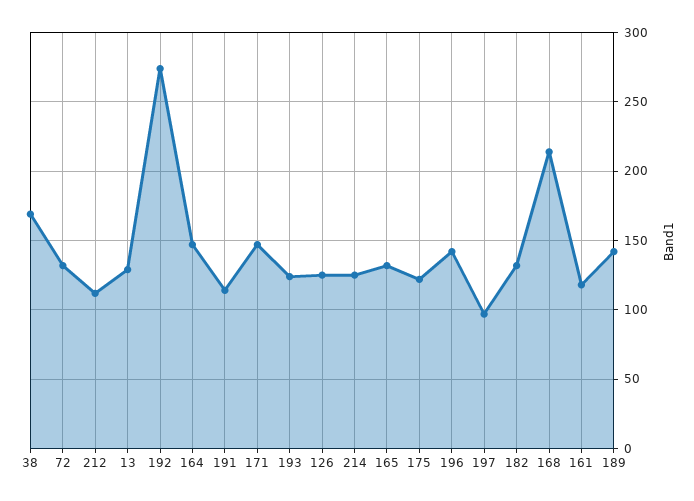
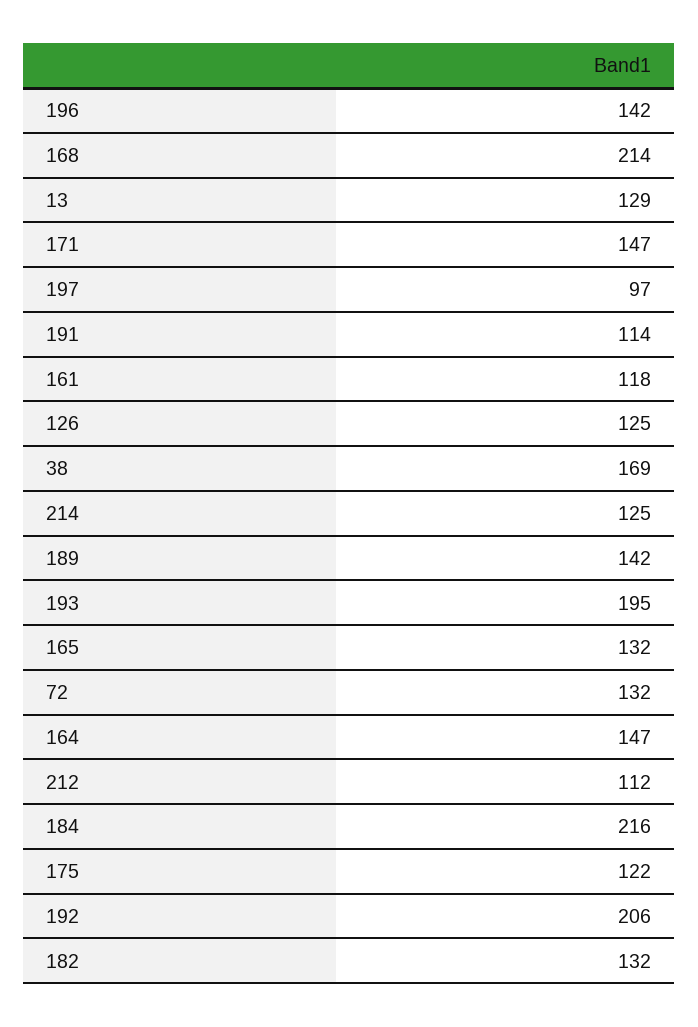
192: 275 -> 206
193: 125 -> 195
184: none -> 216

